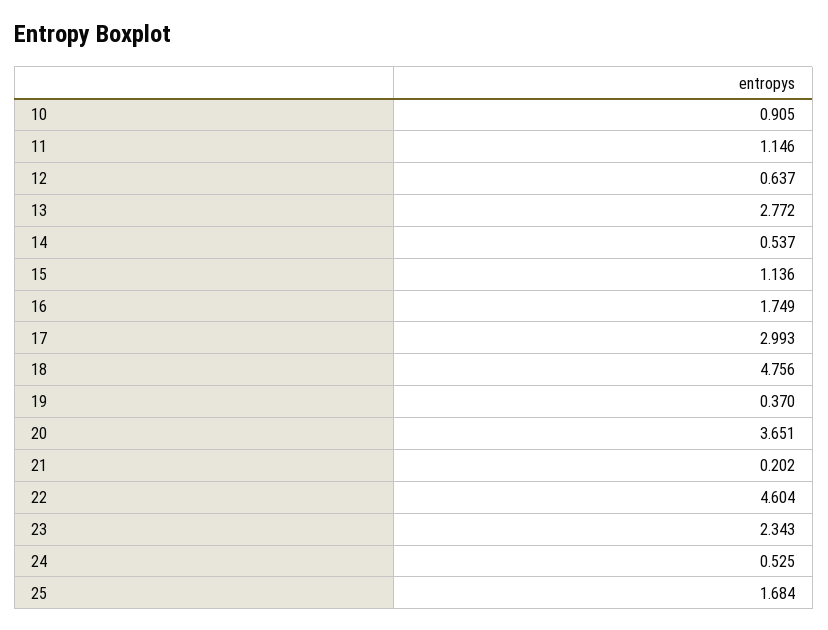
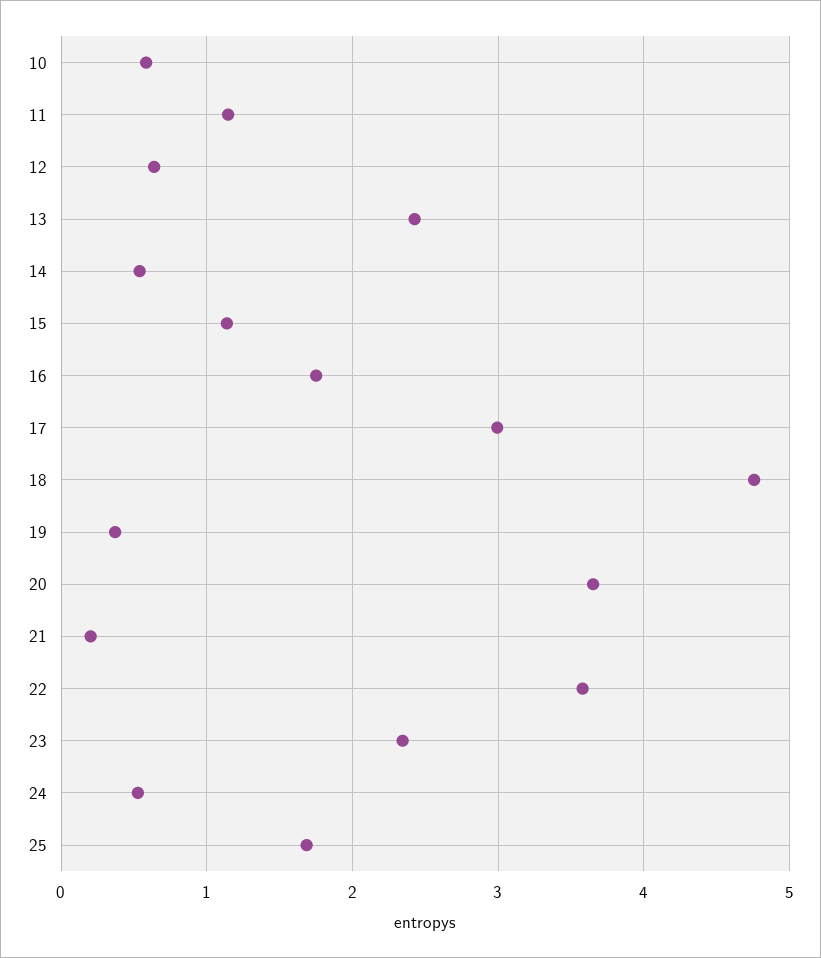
10: 0.905 -> 0.6
13: 2.772 -> 2.4
22: 4.604 -> 3.6

